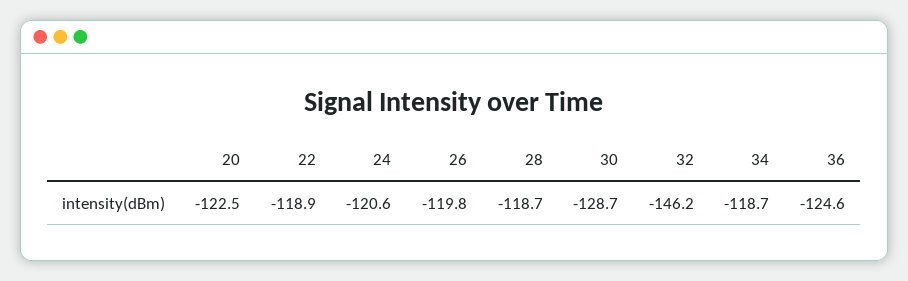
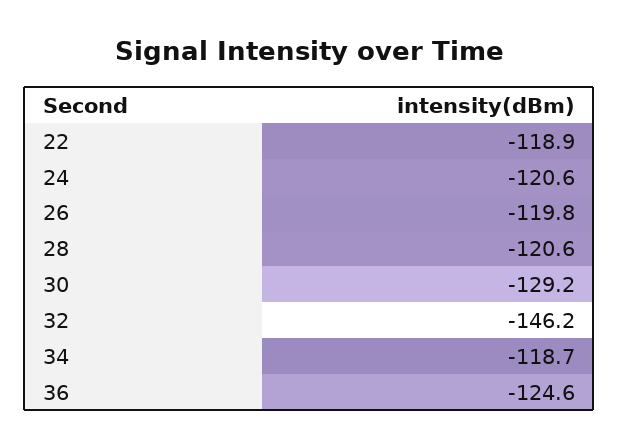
20: -122.5 -> none
28: -118.7 -> -120.6
30: -128.7 -> -129.2

